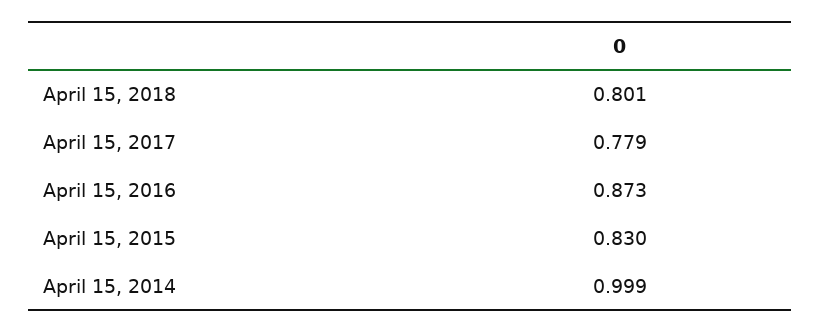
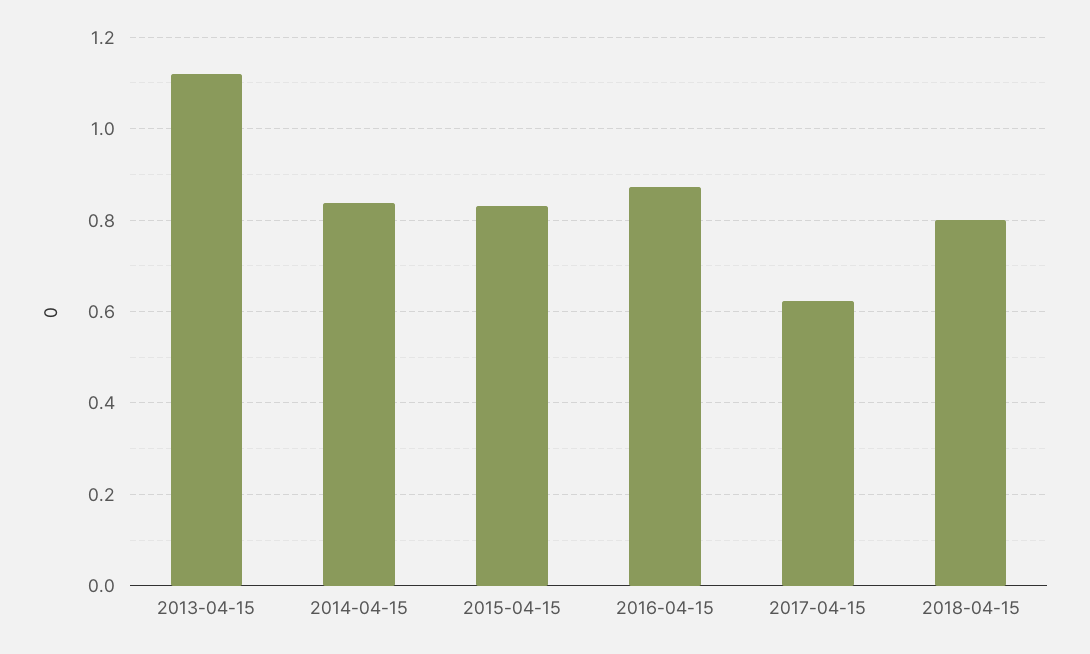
April 15, 2017: 0.779 -> 0.62
April 15, 2014: 0.999 -> 0.84
2013-04-15: none -> 1.12

